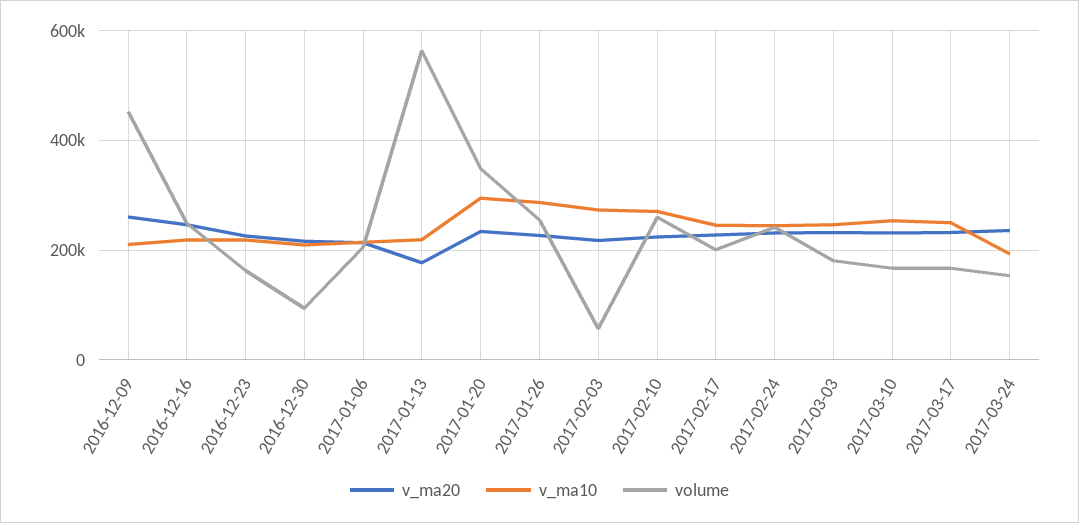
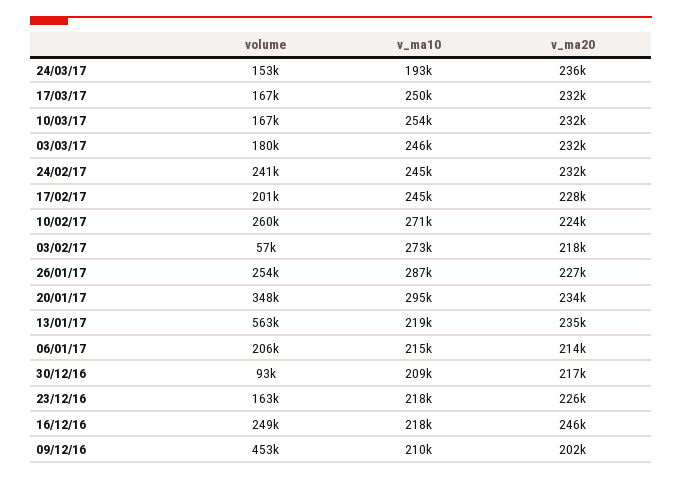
v_ma20, 2016-12-09: 260000 -> 202000
v_ma20, 2017-01-13: 180000 -> 235000

